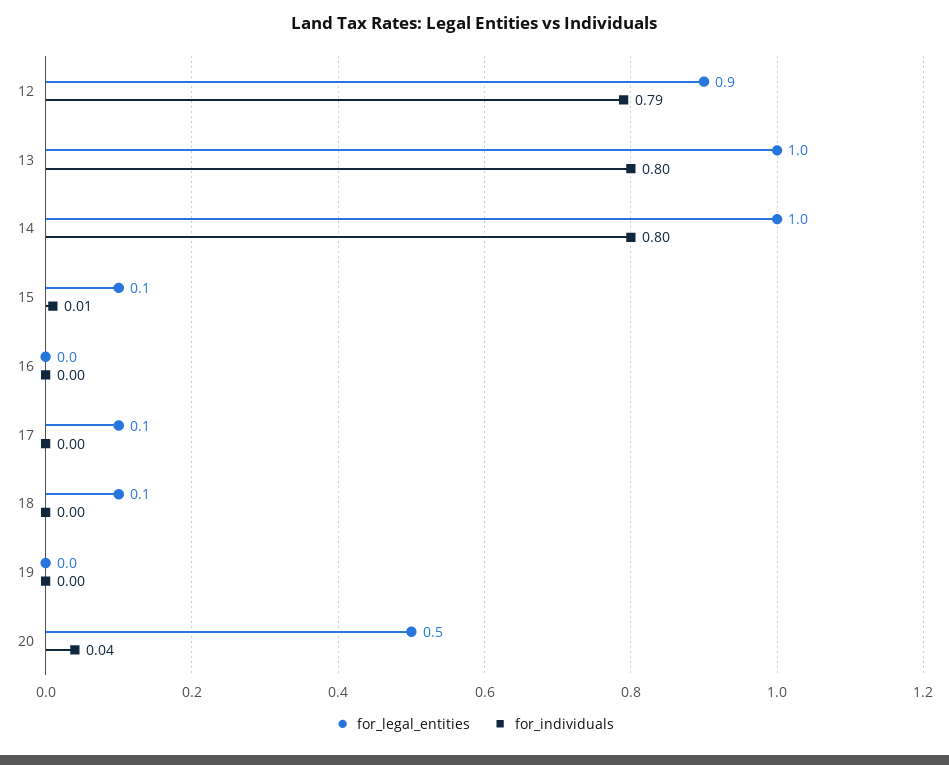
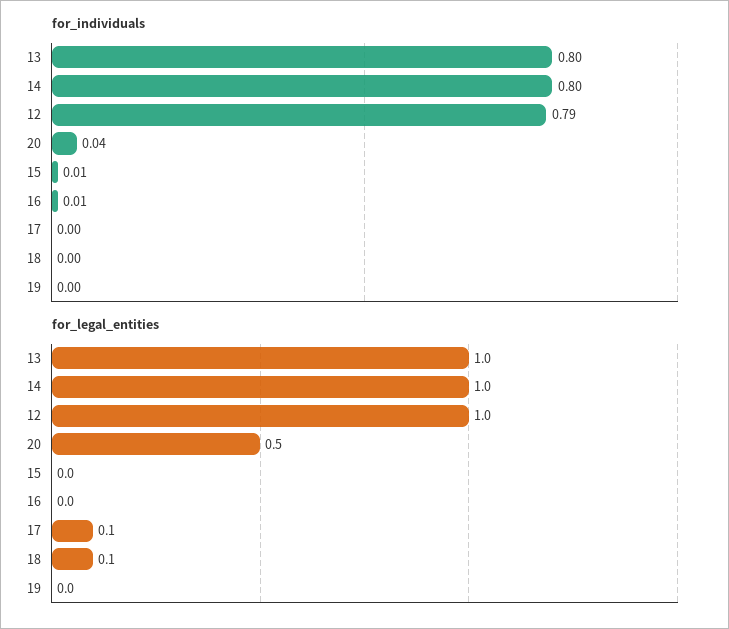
for_legal_entities, 12: 0.9 -> 1
for_legal_entities, 15: 0.1 -> 0
for_individuals, 16: 0 -> 0.01

